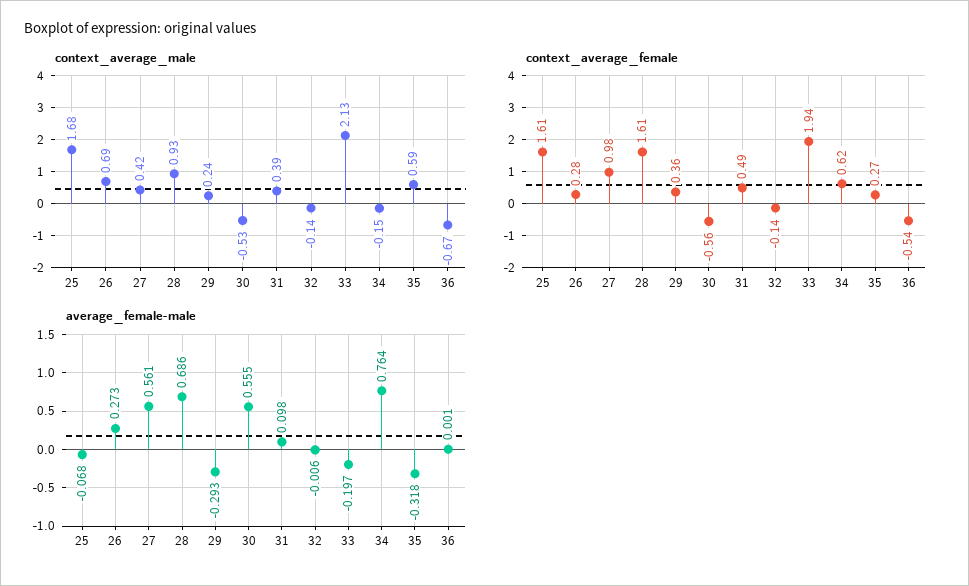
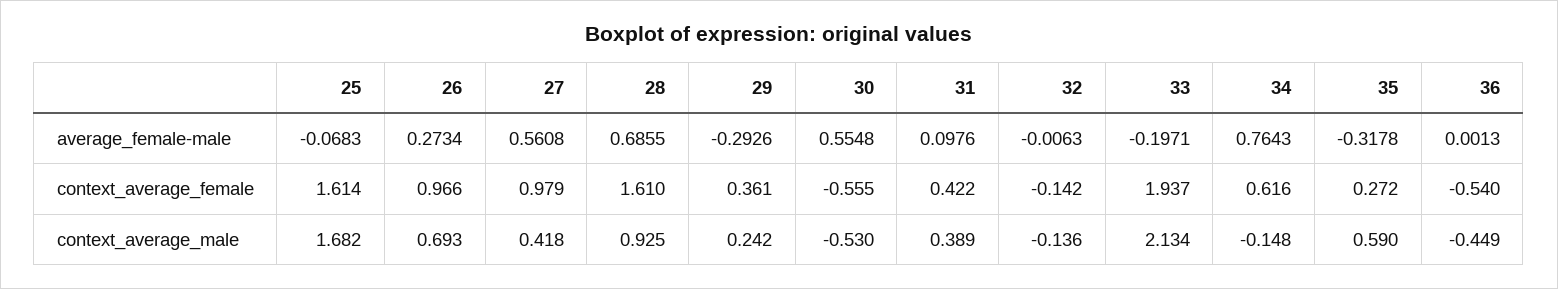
context_average_male, 36: -0.67 -> -0.449
context_average_female, 26: 0.28 -> 0.966
context_average_female, 31: 0.49 -> 0.422

